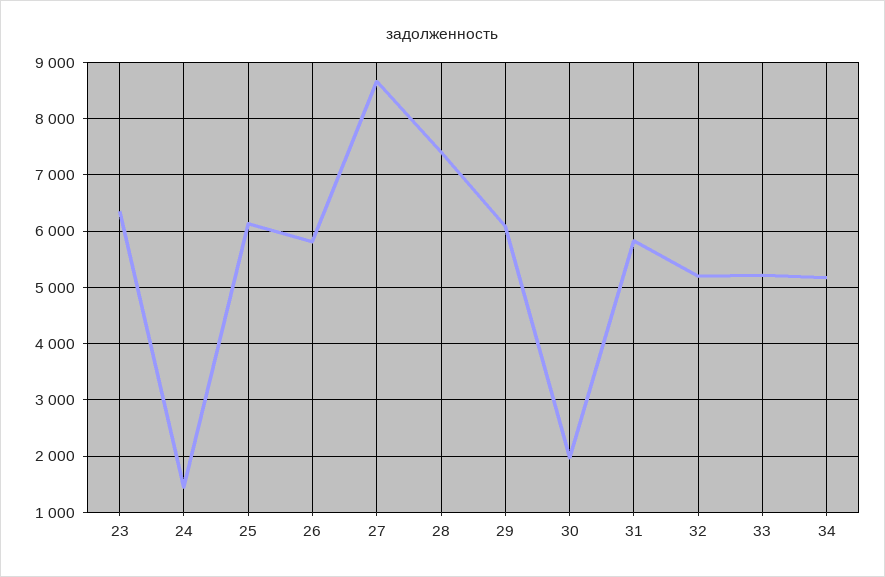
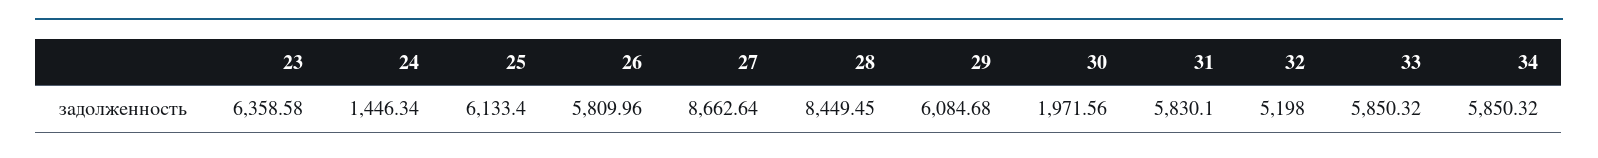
28: 7400 -> 8449.45
33: 5200 -> 5850.32
34: 5200 -> 5850.32

